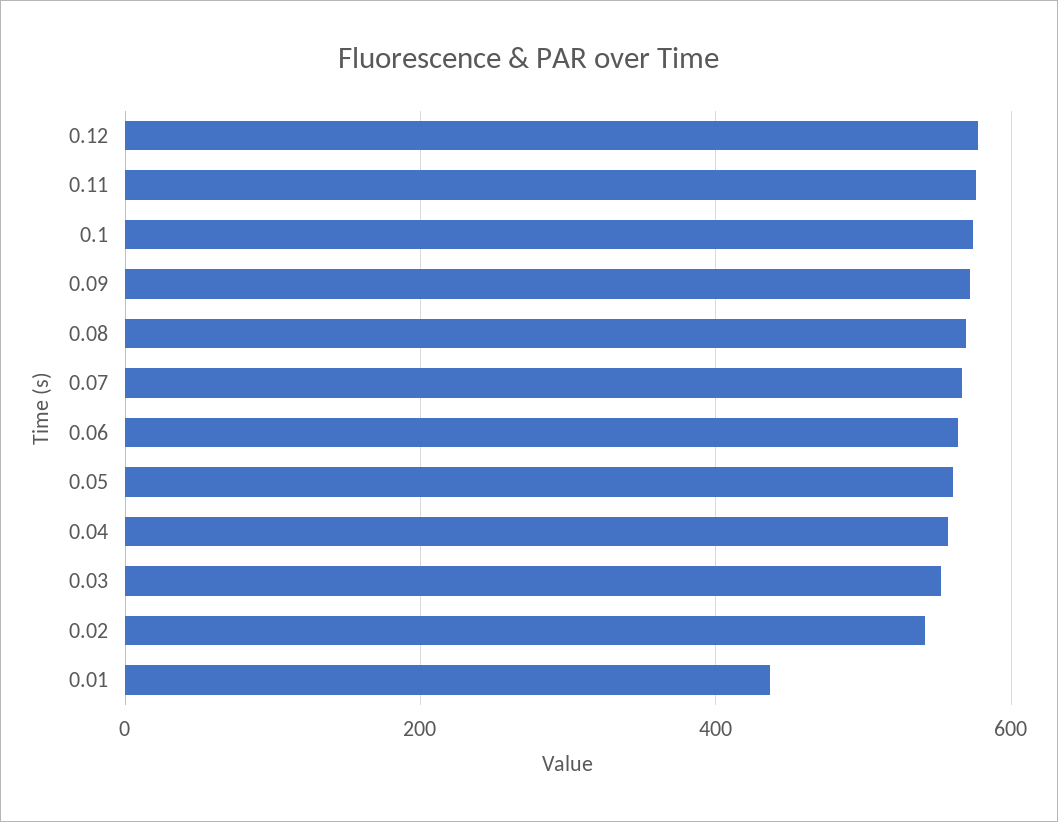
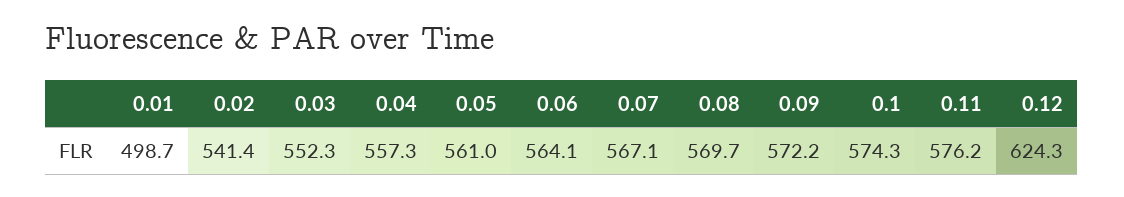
0.12: 580 -> 624.3
0.01: 440 -> 498.7

